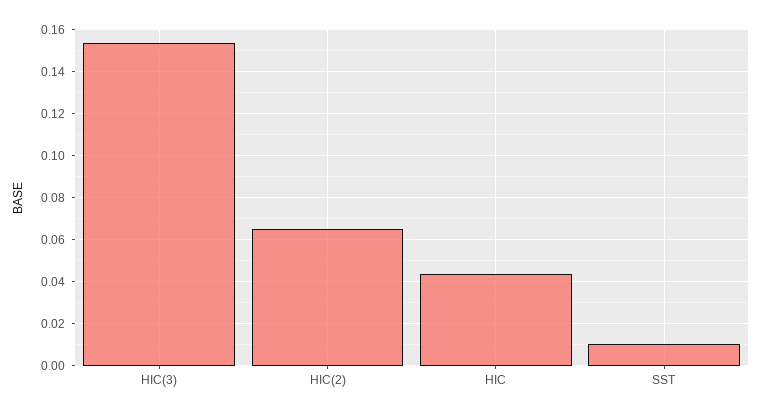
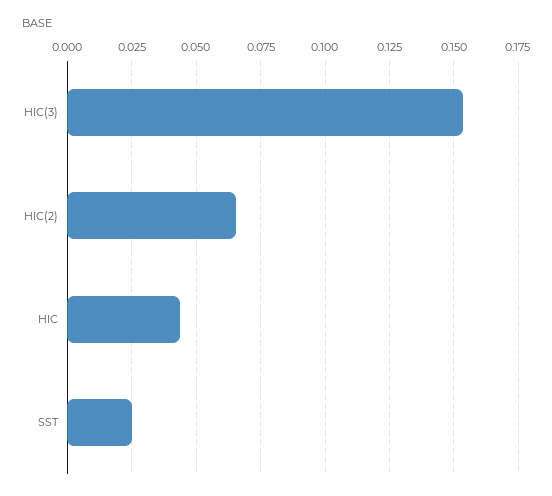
SST: 0.01 -> 0.025

